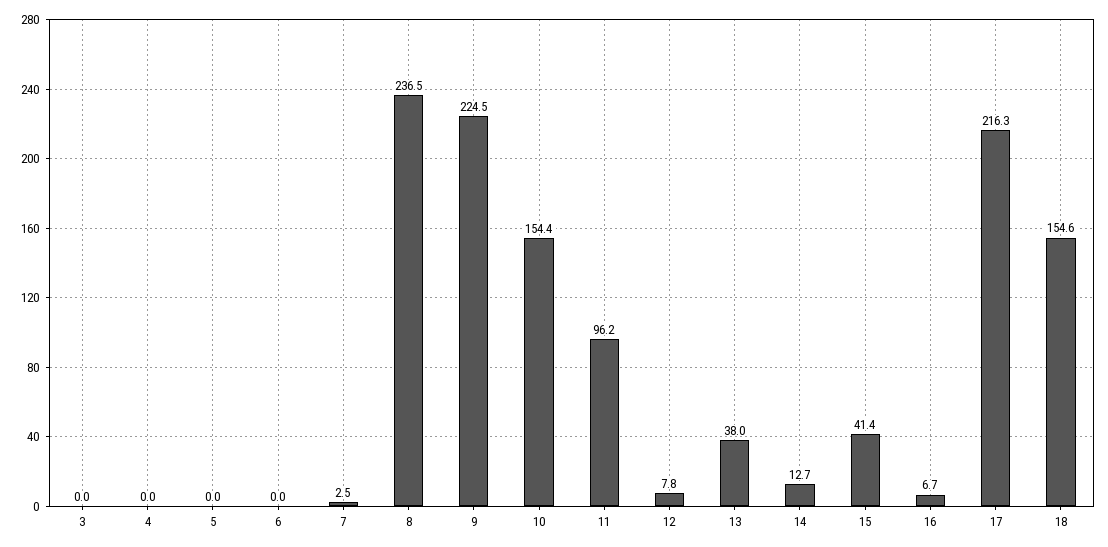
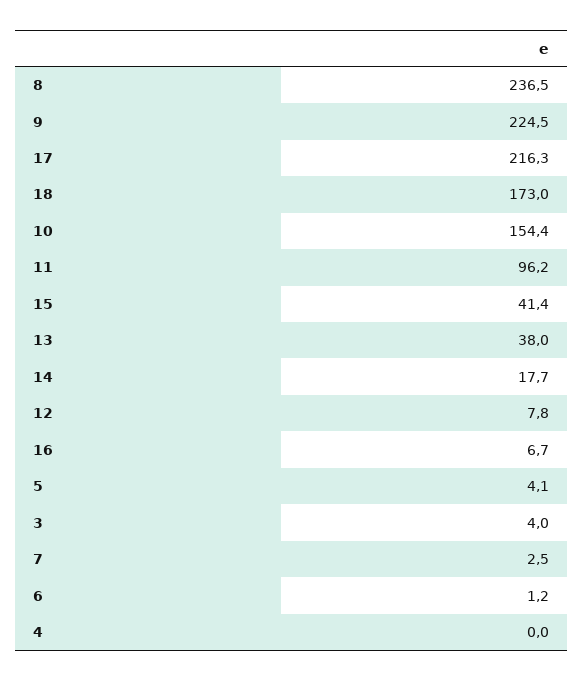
3: 0 -> 4
5: 0 -> 4.1
6: 0 -> 1.2
14: 12.7 -> 17.7
18: 154.6 -> 173

